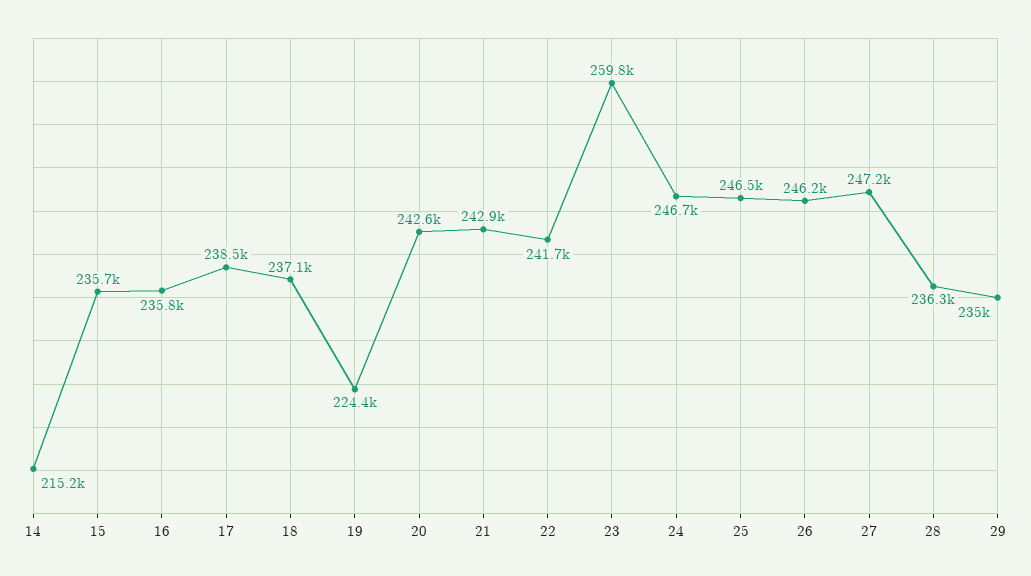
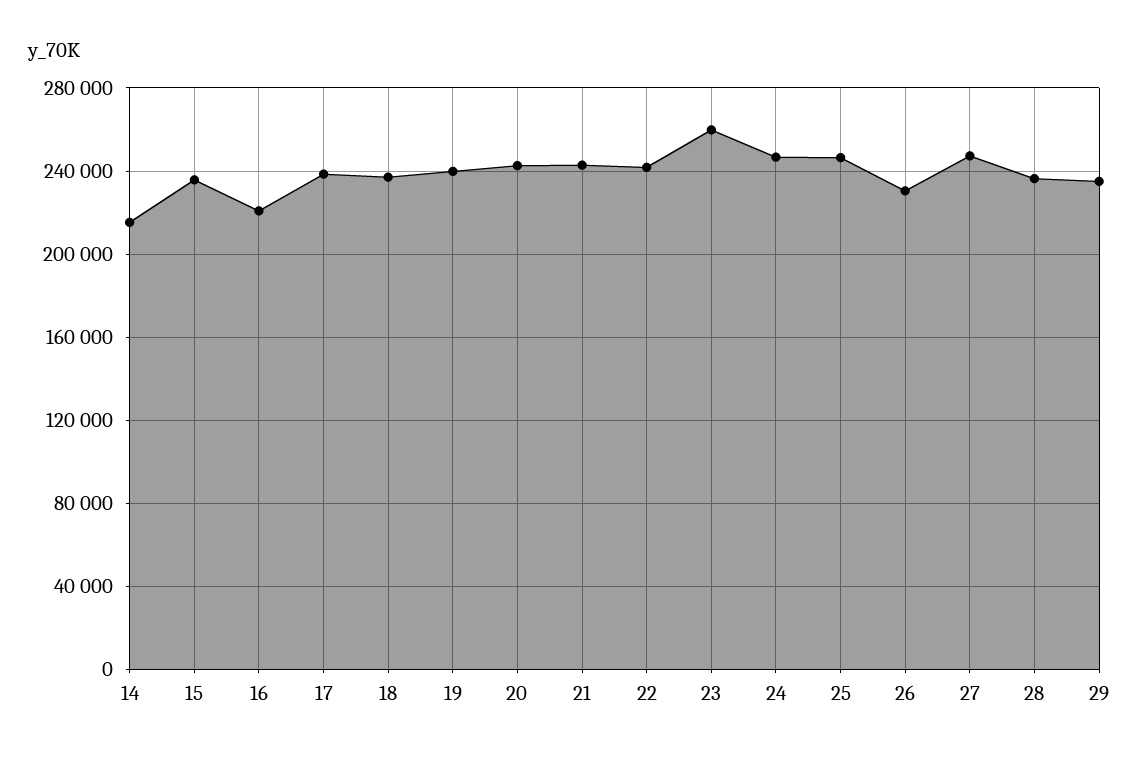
16: 235800 -> 220000
19: 224400 -> 240000
26: 246200 -> 230000

